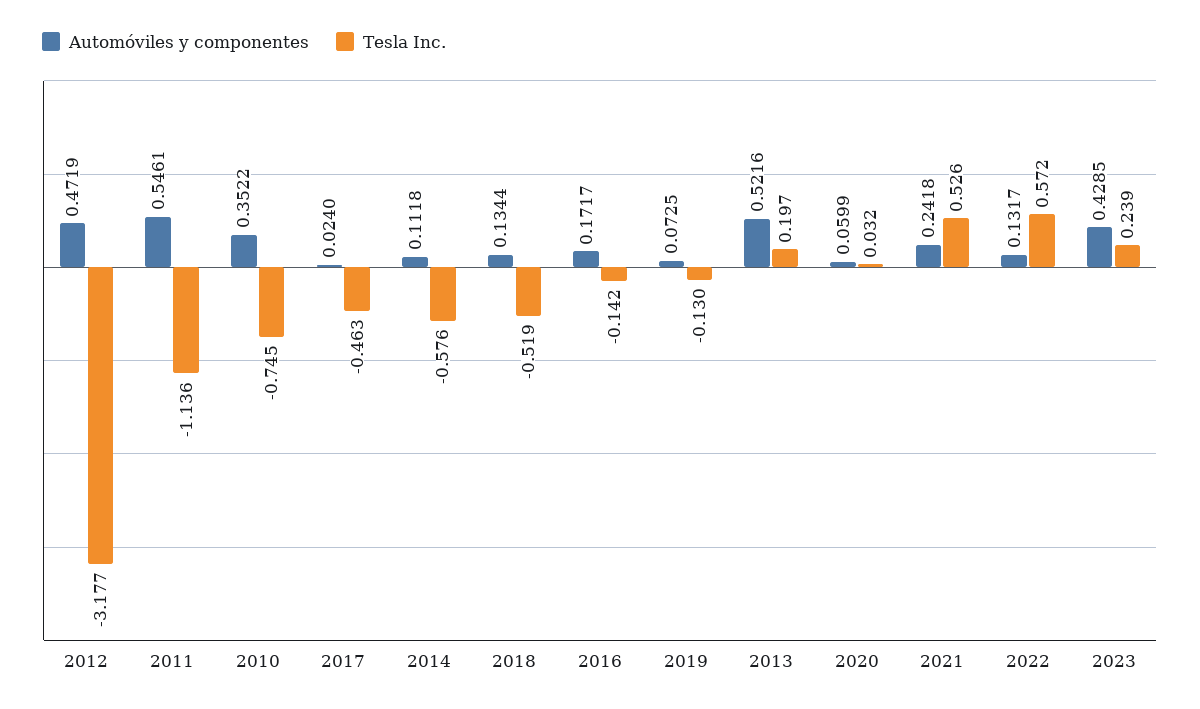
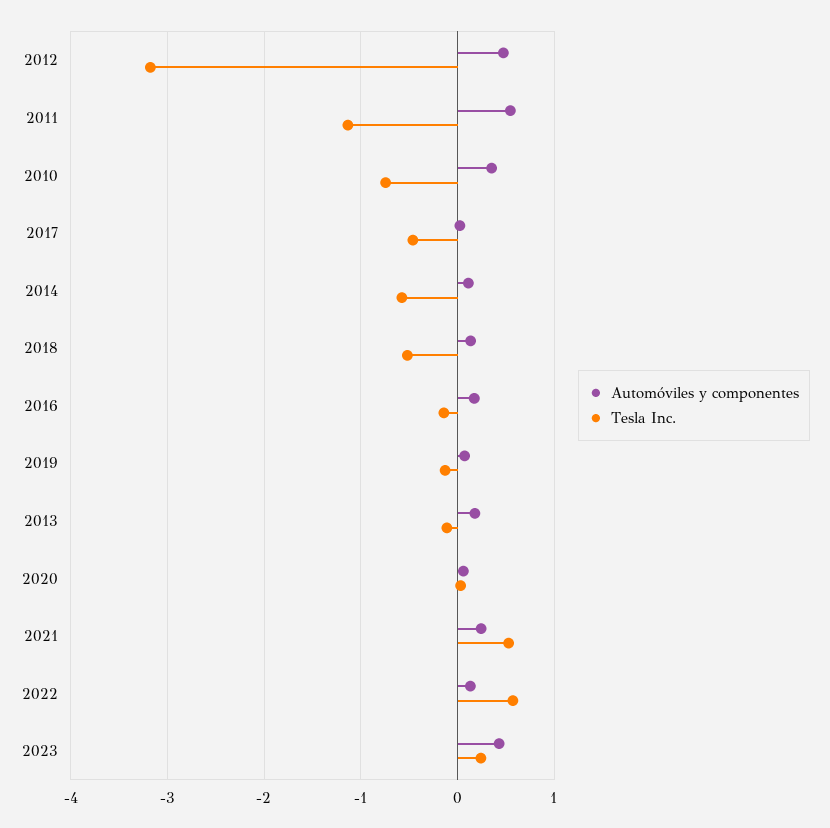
Automóviles y componentes, 2013: 0.5216 -> 0.2
Tesla Inc., 2013: 0.197 -> -0.1

